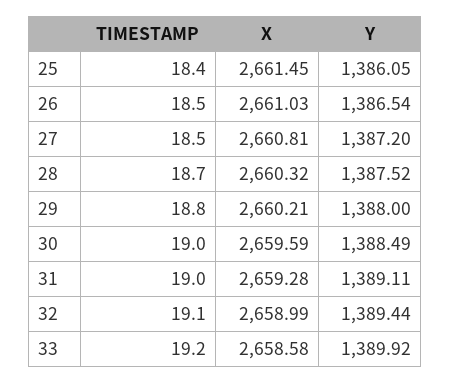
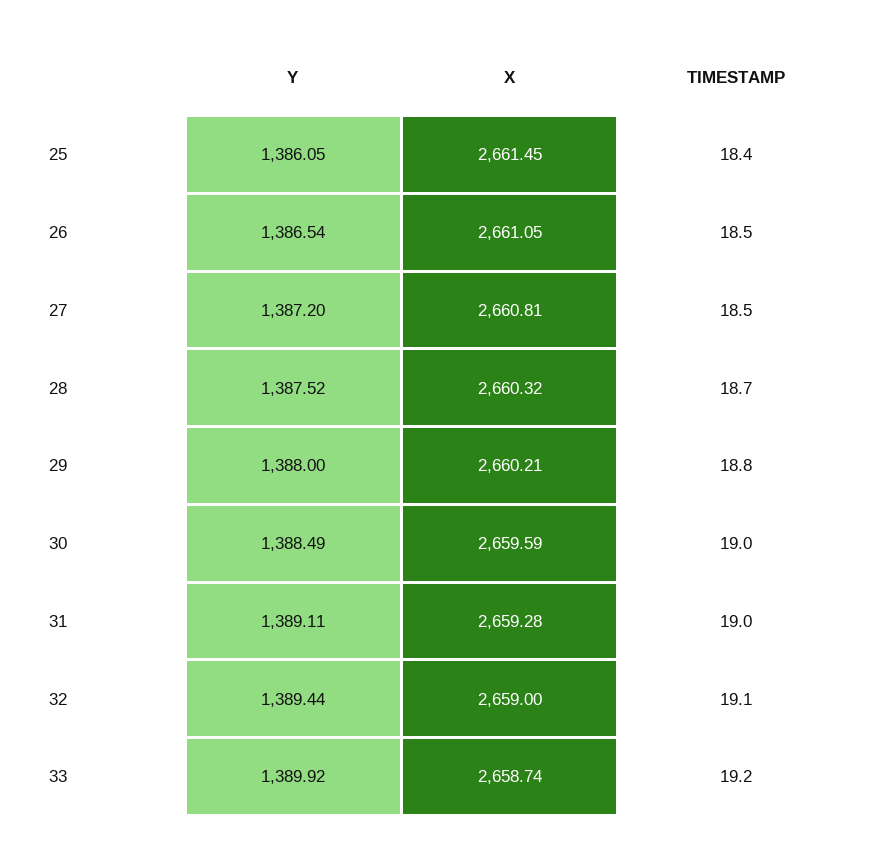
X, 26: 2661.03 -> 2661.05
X, 32: 2658.99 -> 2659
X, 33: 2658.58 -> 2658.74

